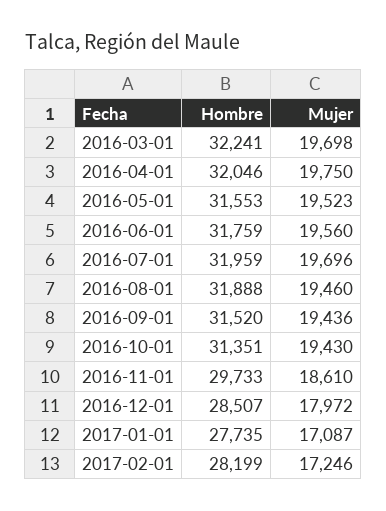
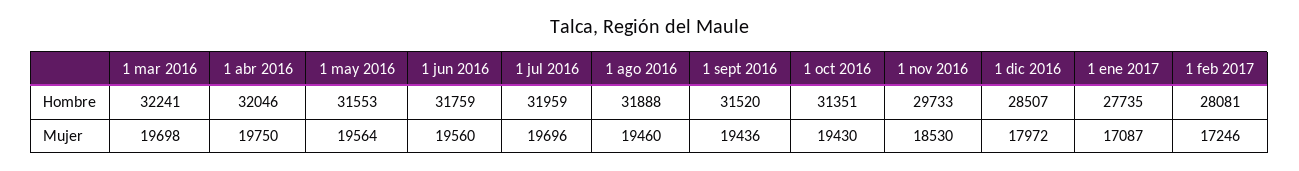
Mujer, 2016-05-01: 19523 -> 19564
Mujer, 2016-11-01: 18610 -> 18530
Hombre, 2017-02-01: 28199 -> 28081

